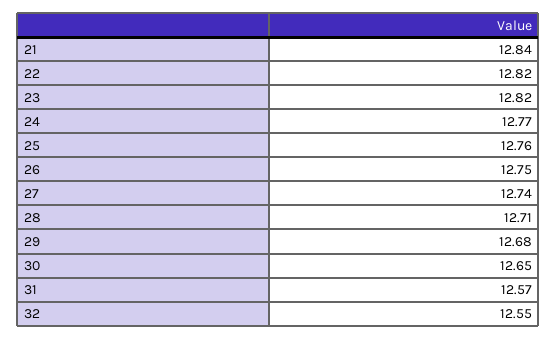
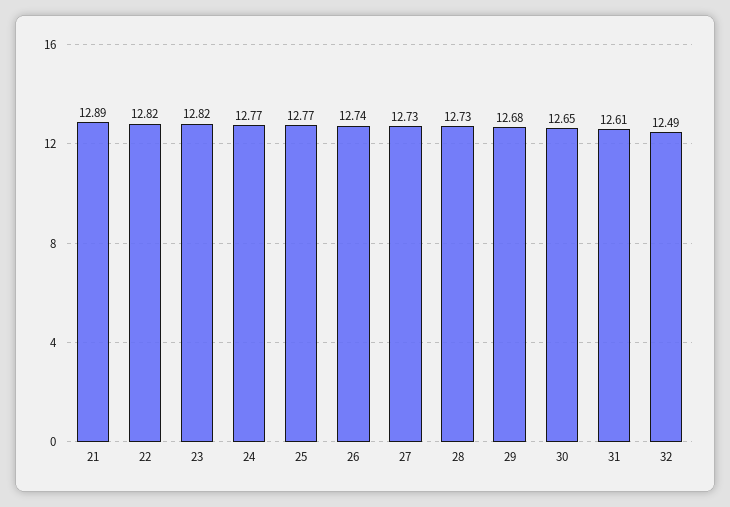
21: 12.84 -> 12.89
25: 12.76 -> 12.77
26: 12.75 -> 12.74
27: 12.74 -> 12.73
28: 12.71 -> 12.73
31: 12.57 -> 12.61
32: 12.55 -> 12.49

